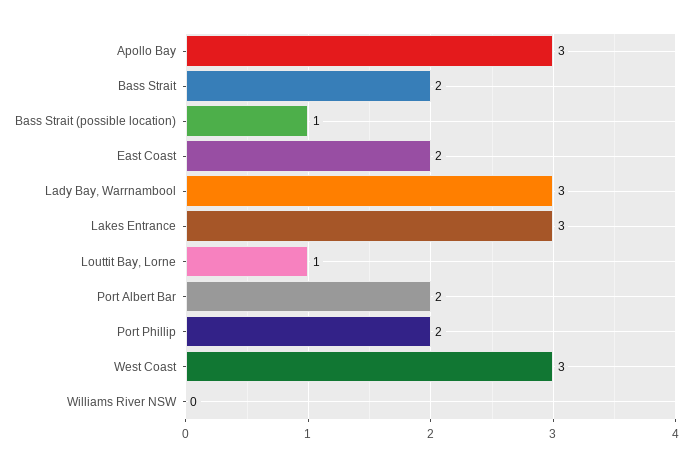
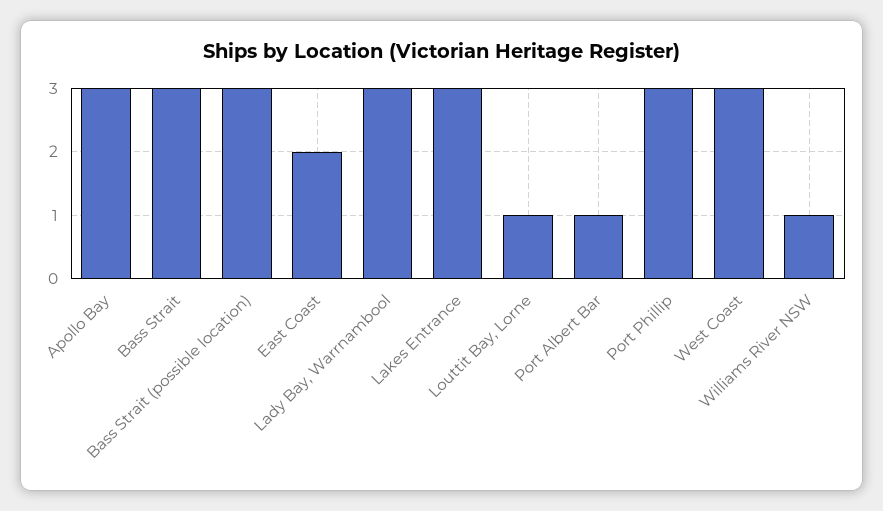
Bass Strait: 2 -> 3
Bass Strait (possible location): 1 -> 3
Port Albert Bar: 2 -> 1
Port Phillip: 2 -> 3
Williams River NSW: 0 -> 1

